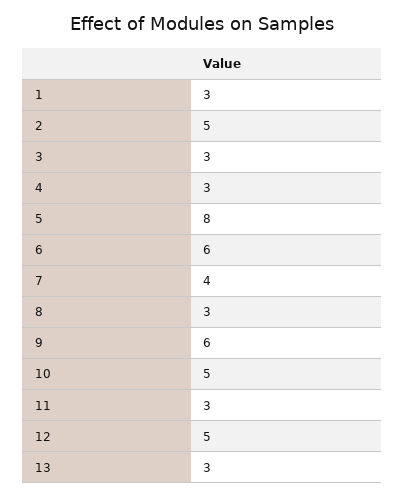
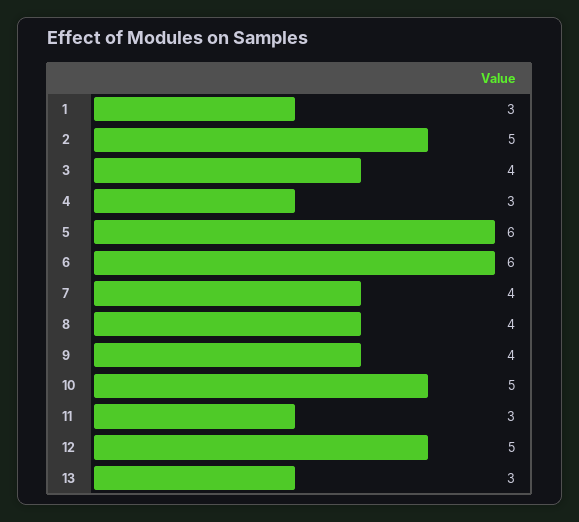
3: 3 -> 4
5: 8 -> 6
8: 3 -> 4
9: 6 -> 4

